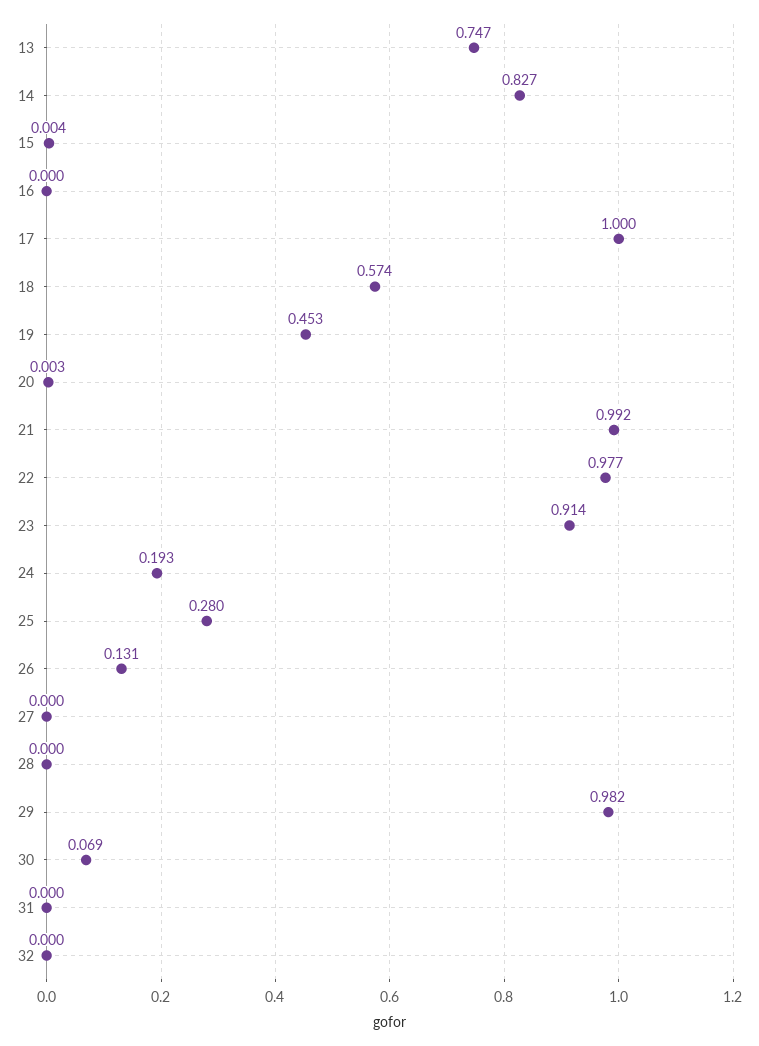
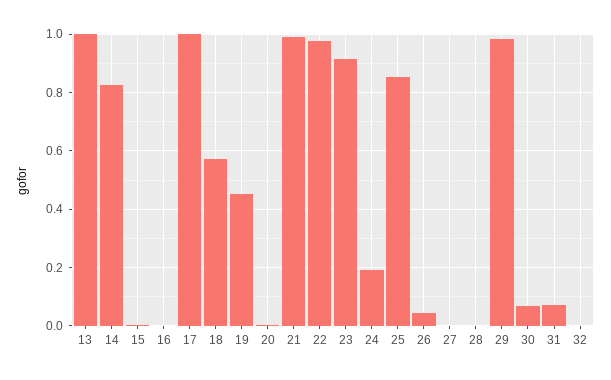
13: 0.747 -> 1
25: 0.28 -> 0.85
26: 0.131 -> 0.05
31: 0 -> 0.075

